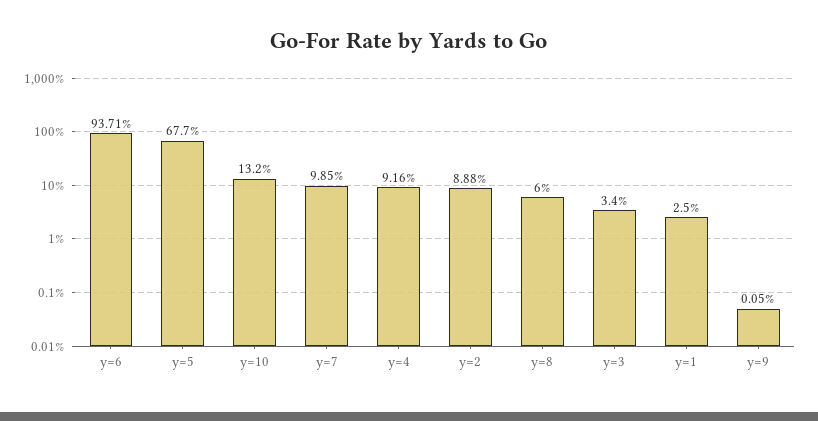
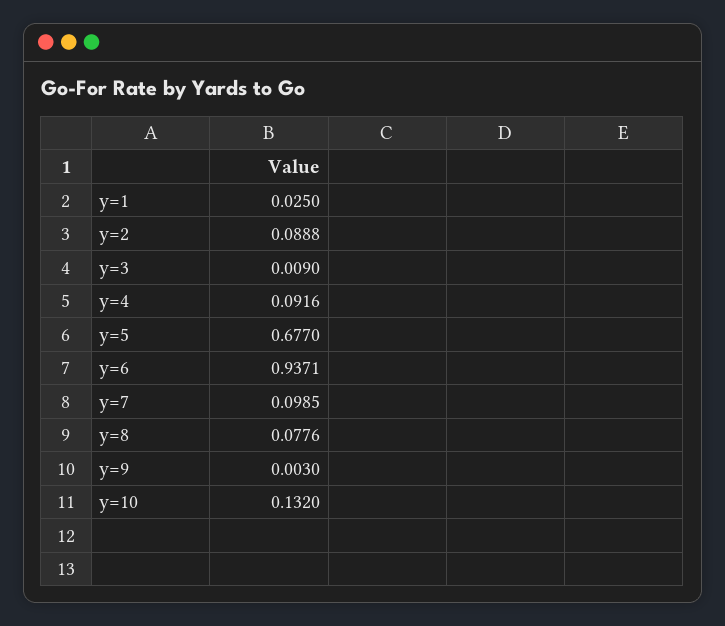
y=8: 0.06 -> 0.0776
y=3: 0.034 -> 0.009
y=9: 0.0005 -> 0.003

